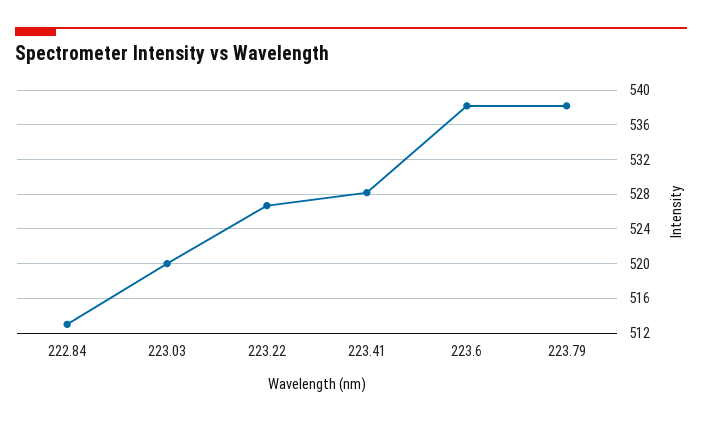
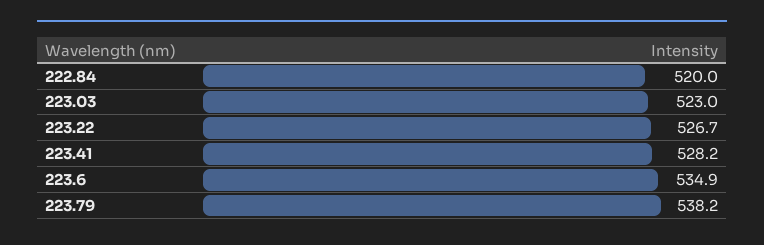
222.84: 513 -> 520
223.03: 520 -> 523
223.6: 538 -> 534.9

